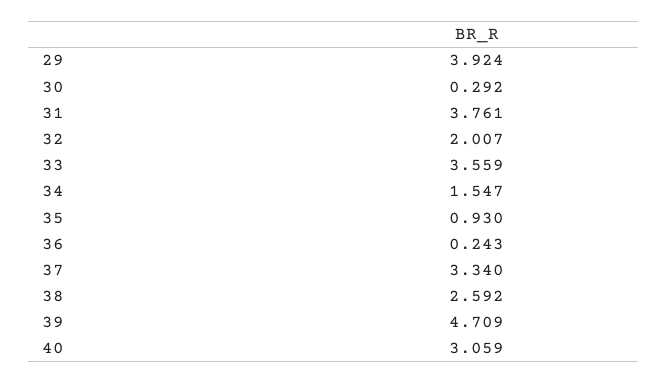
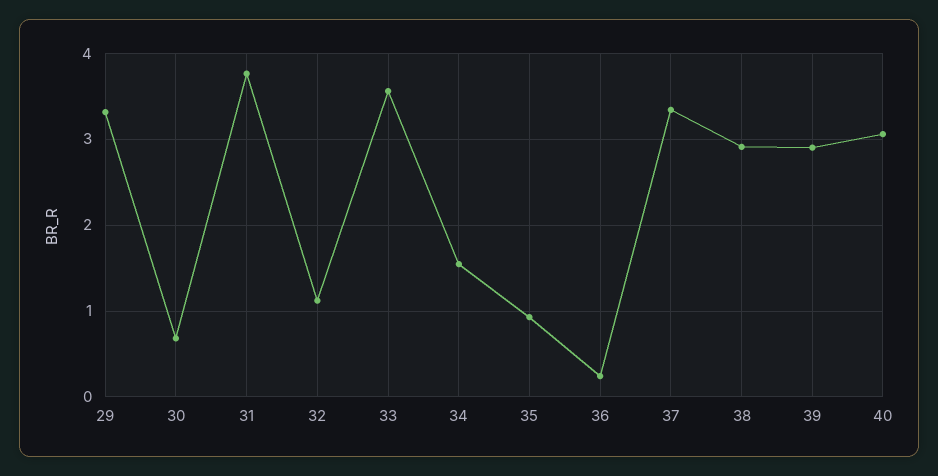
29: 3.924 -> 3.3
30: 0.292 -> 0.7
32: 2.007 -> 1.1
38: 2.592 -> 2.9
39: 4.709 -> 2.9

